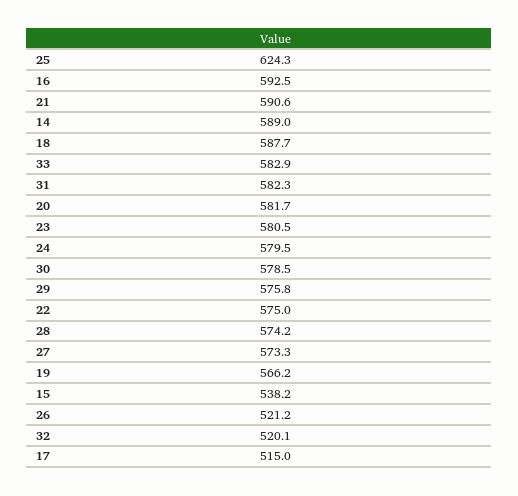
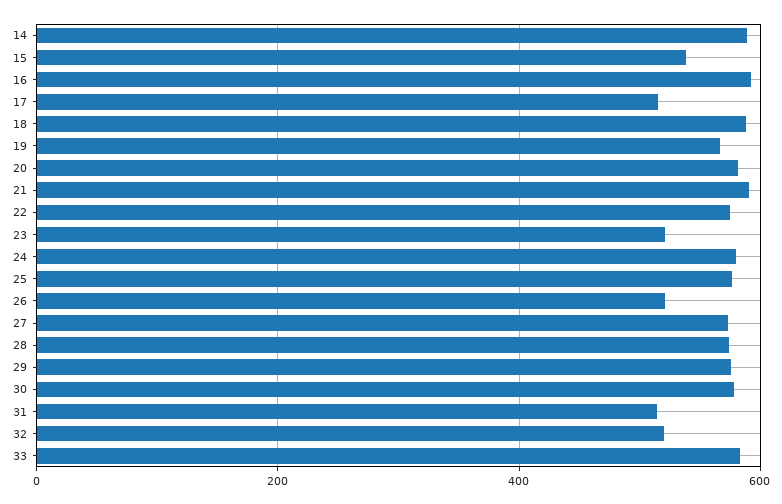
25: 624.3 -> 580
31: 582.3 -> 520
23: 580.5 -> 520

